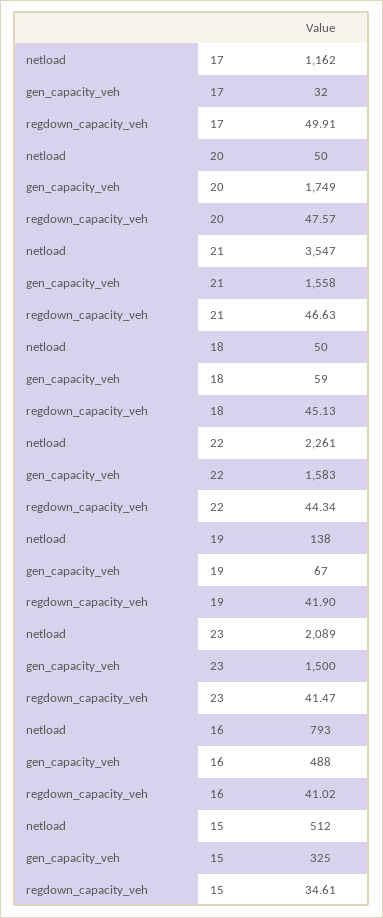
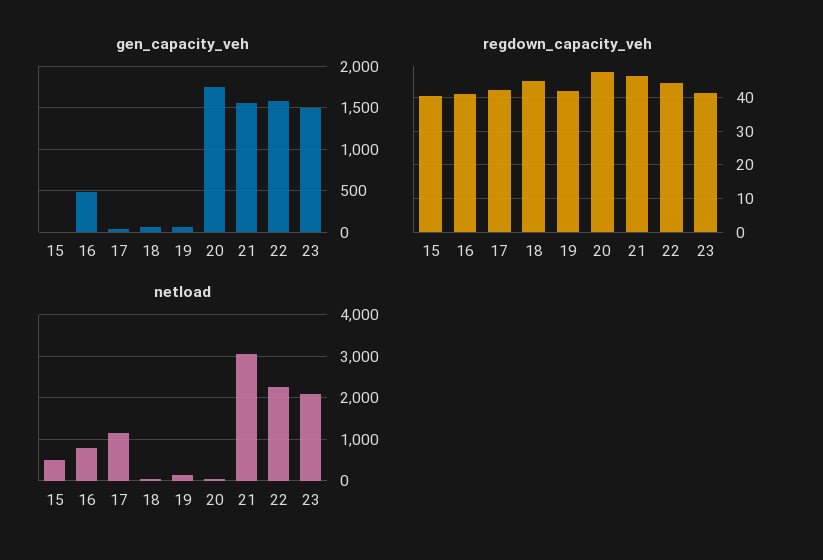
regdown_capacity_veh, 17: 49.91 -> 42
netload, 21: 3547 -> 3000
gen_capacity_veh, 15: 325 -> 0
regdown_capacity_veh, 15: 34.61 -> 40

